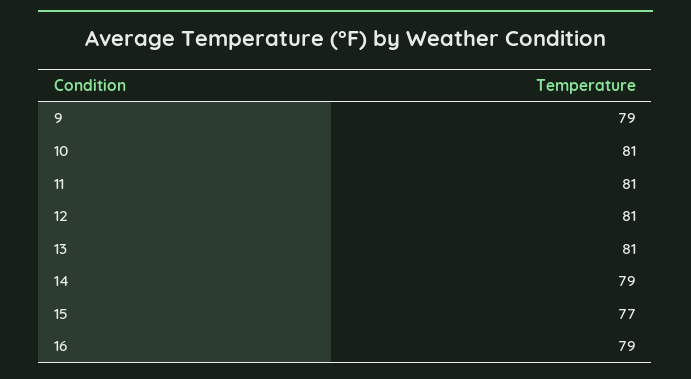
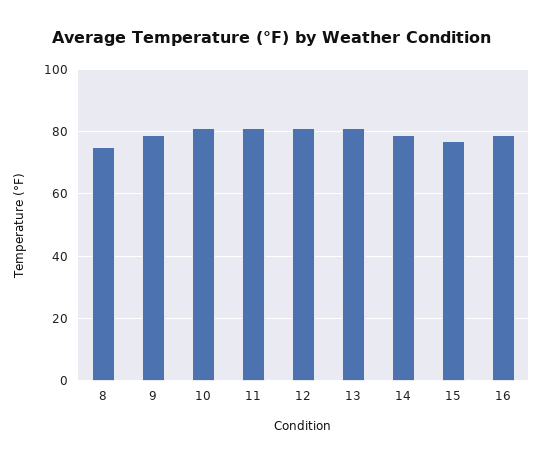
8: none -> 75

